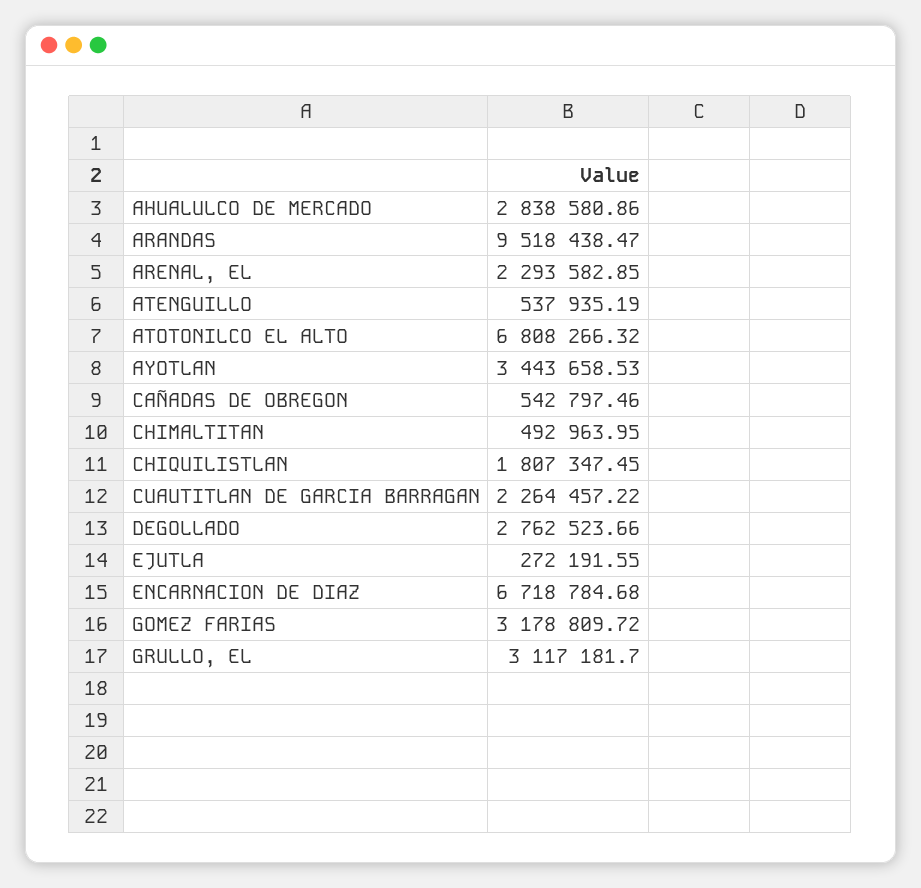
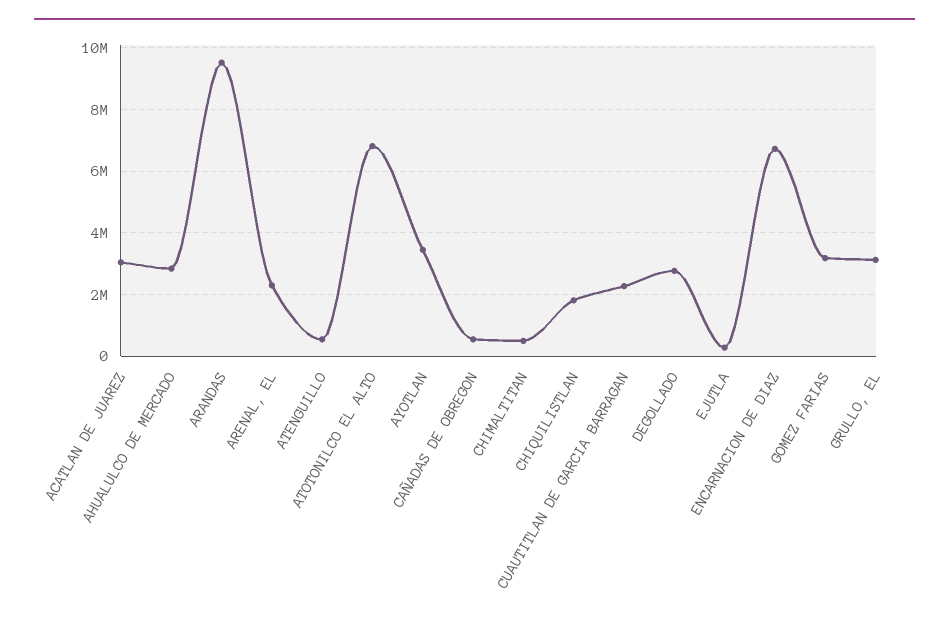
ACATLAN DE JUAREZ: none -> 3000000

